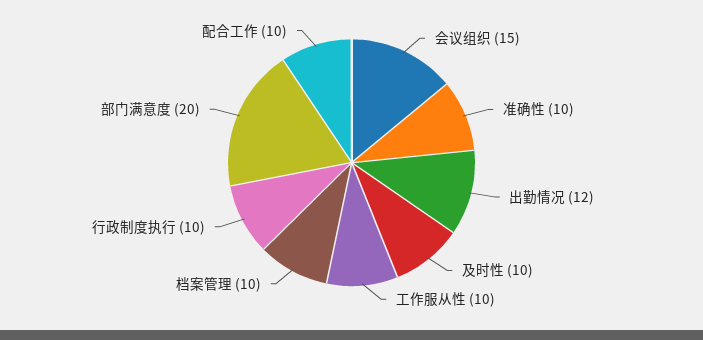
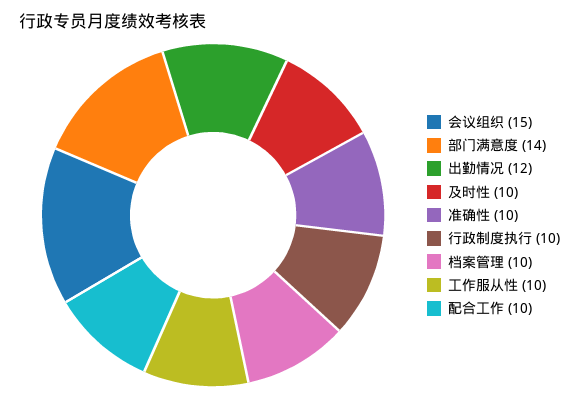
部门满意度: 20 -> 14

